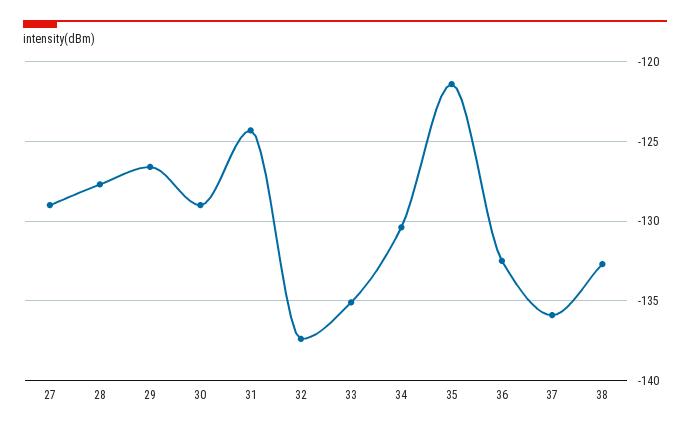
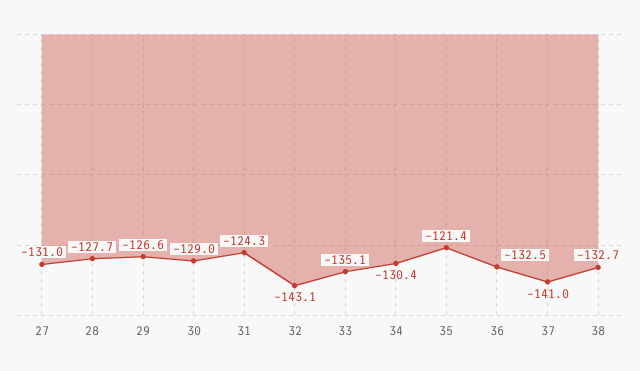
27: -129 -> -131
32: -137.5 -> -143.1
37: -136 -> -141

